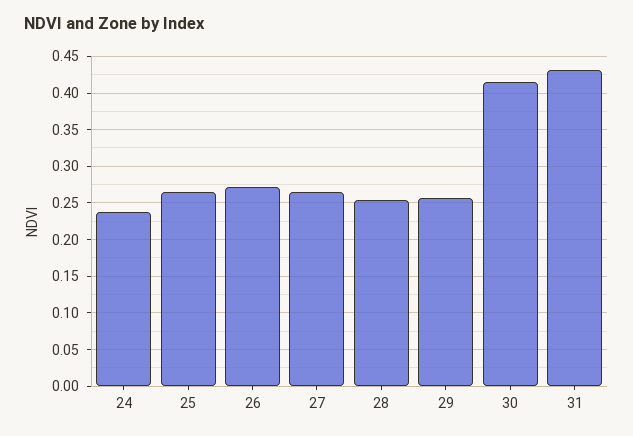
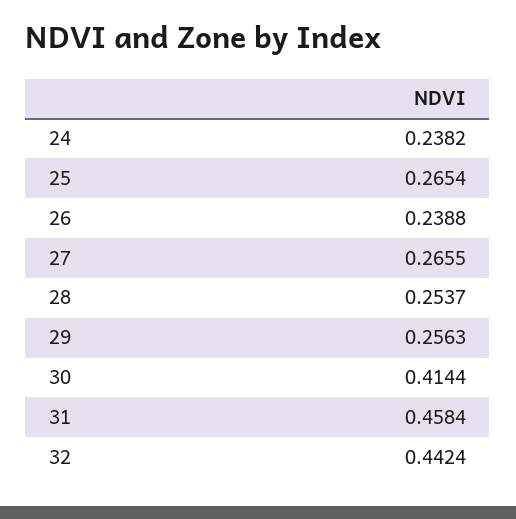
26: 0.27 -> 0.2388
31: 0.43 -> 0.4584
32: none -> 0.4424

